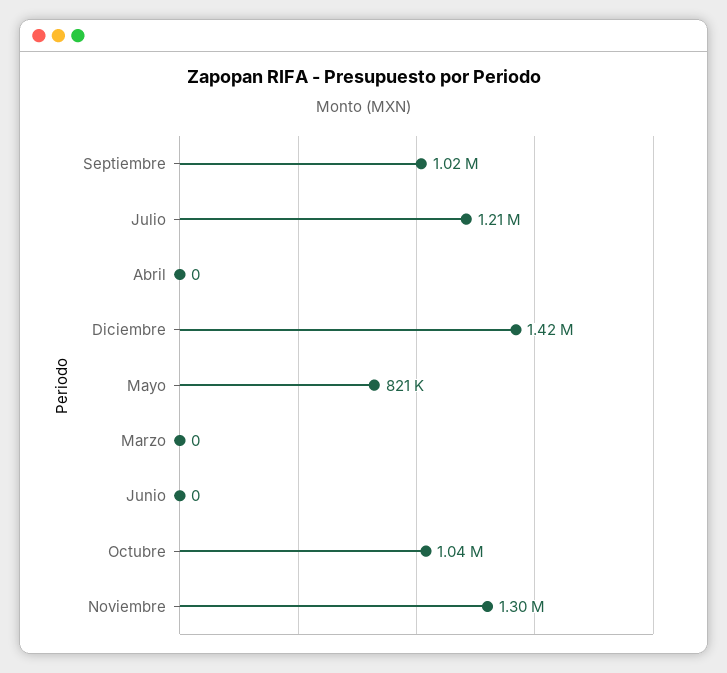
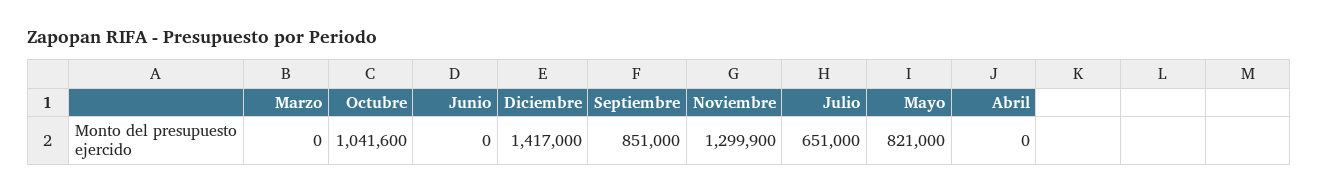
Septiembre: 1020000 -> 851000
Julio: 1210000 -> 651000

